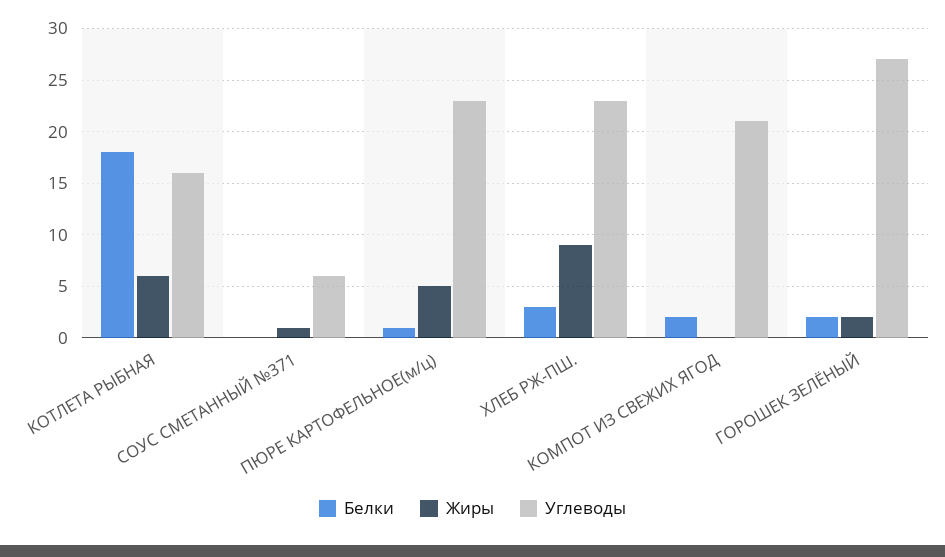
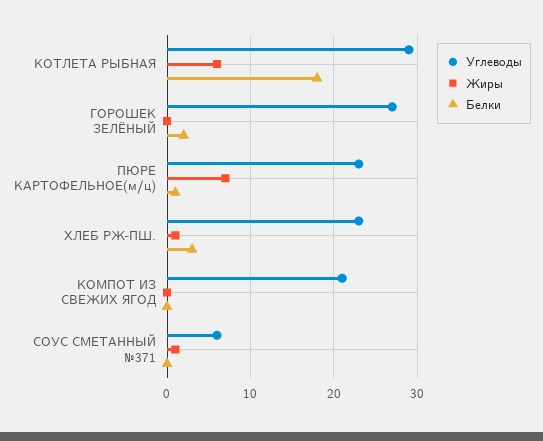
Углеводы, КОТЛЕТА РЫБНАЯ: 16 -> 29
Жиры, ПЮРЕ КАРТОФЕЛЬНОЕ(м/ц): 5 -> 7
Жиры, ХЛЕБ РЖ-ПШ.: 9 -> 1
Белки, КОМПОТ ИЗ СВЕЖИХ ЯГОД: 2 -> 0
Жиры, ГОРОШЕК ЗЕЛЁНЫЙ: 2 -> 0

